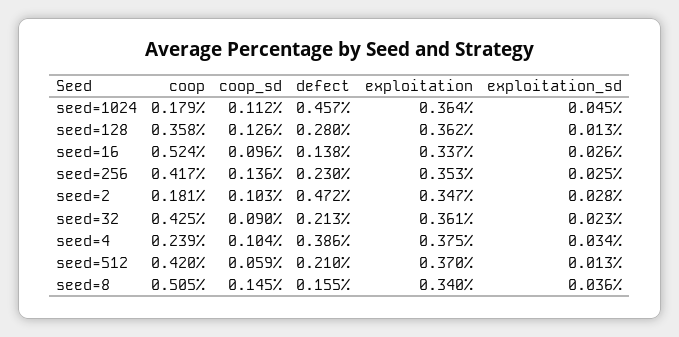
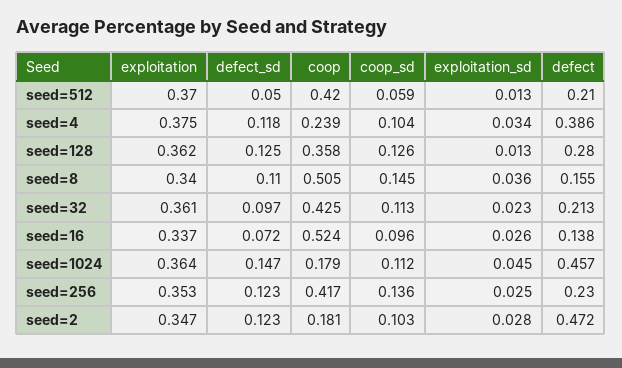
coop_sd, seed=32: 0.09 -> 0.113
defect_sd, seed=512: none -> 0.05
defect_sd, seed=4: none -> 0.118
defect_sd, seed=128: none -> 0.125
defect_sd, seed=8: none -> 0.11
defect_sd, seed=32: none -> 0.097
defect_sd, seed=16: none -> 0.072
defect_sd, seed=1024: none -> 0.147
defect_sd, seed=256: none -> 0.123
defect_sd, seed=2: none -> 0.123

